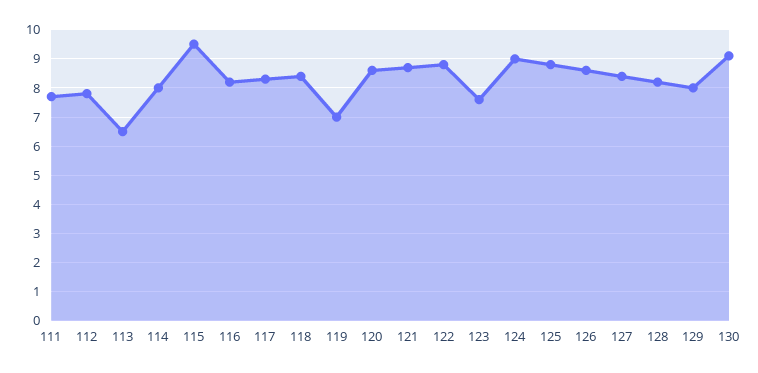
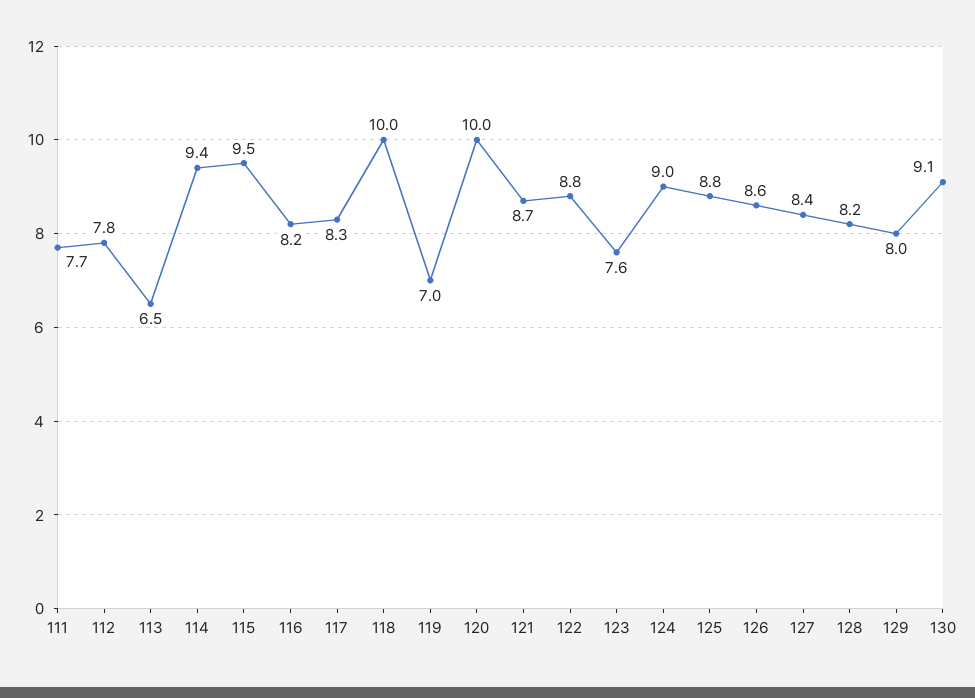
114: 8 -> 9.4
118: 8.5 -> 10
120: 8.5 -> 10

